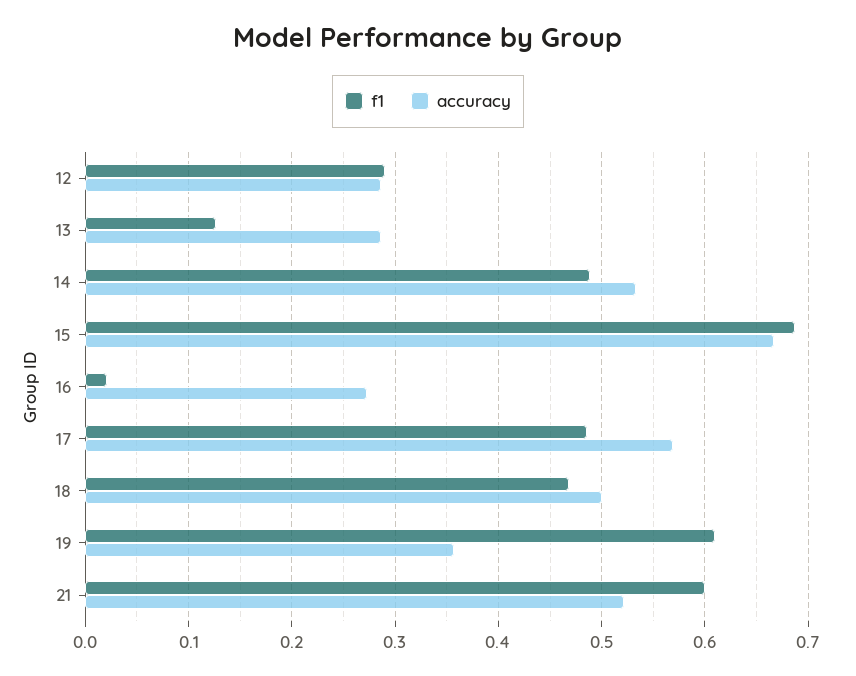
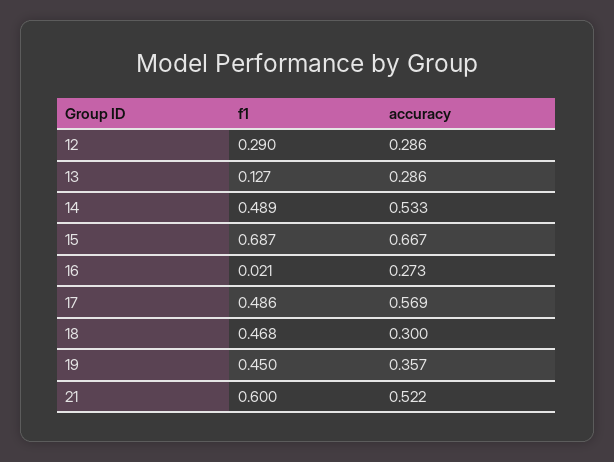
accuracy, 18: 0.5 -> 0.3
f1, 19: 0.61 -> 0.45

